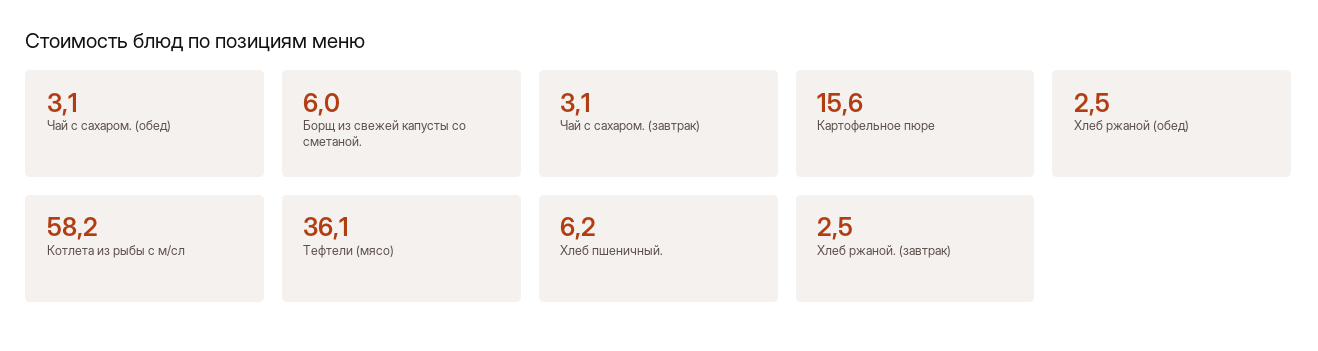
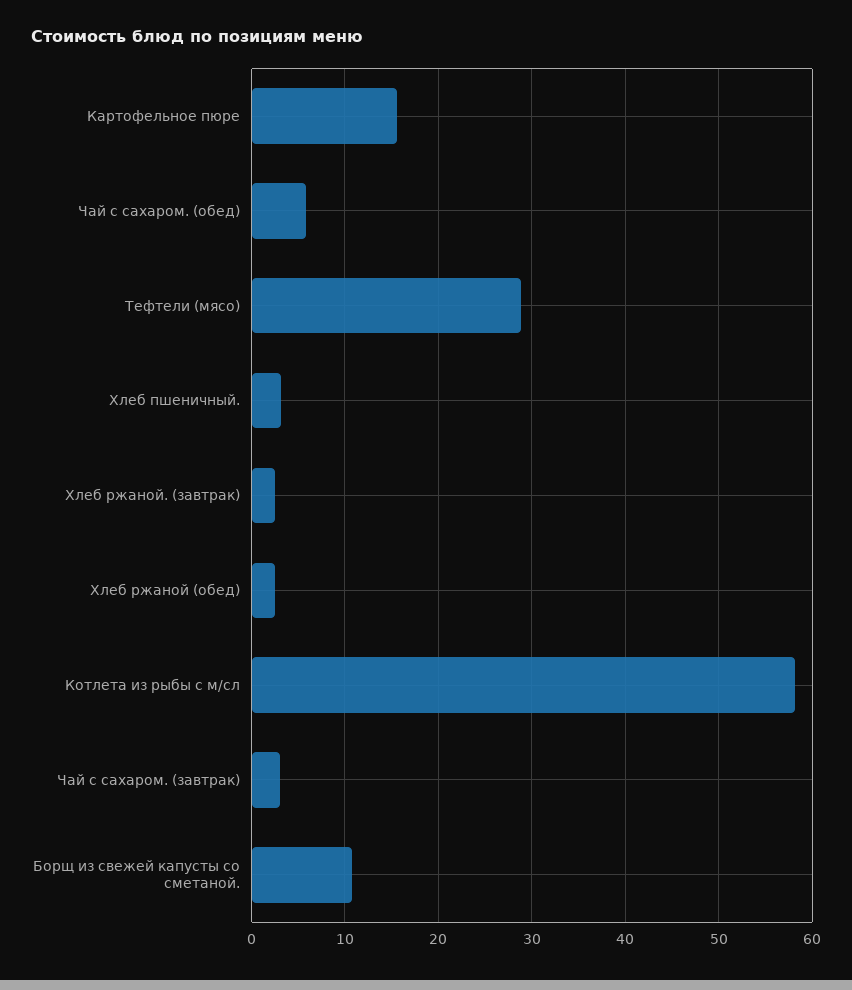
Чай с сахаром. (обед): 3.1 -> 6
Борщ из свежей капусты со сметаной.: 6 -> 11
Тефтели (мясо): 36.1 -> 29
Хлеб пшеничный.: 6.2 -> 3

